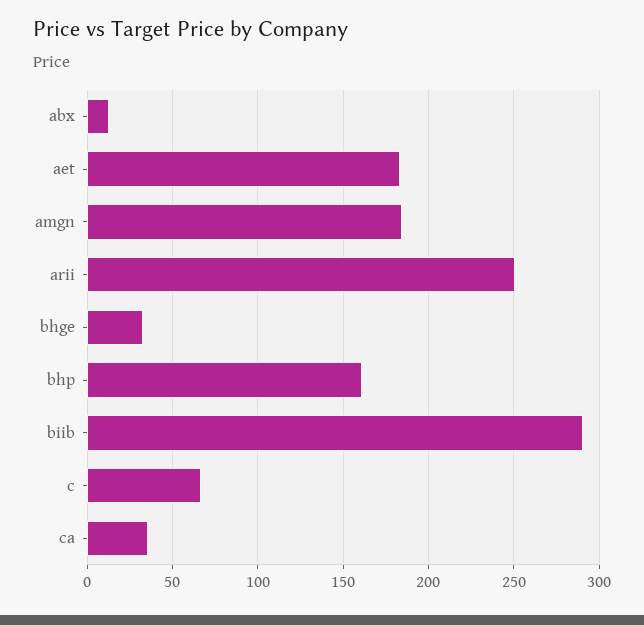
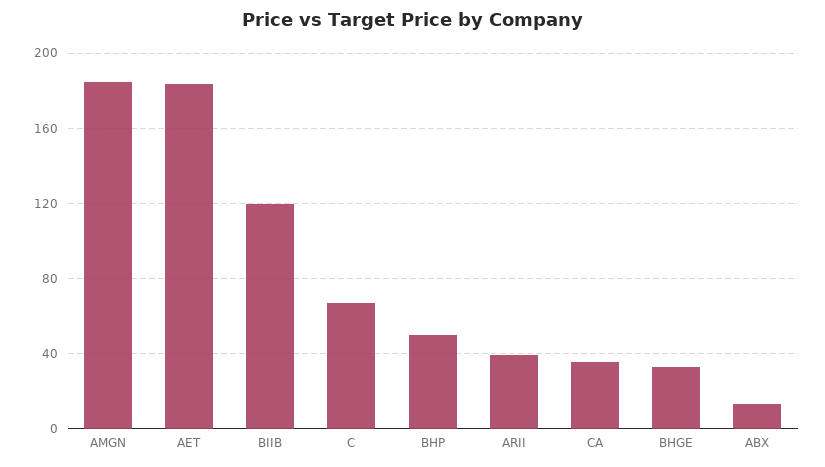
arii: 250 -> 40
bhp: 160 -> 50
biib: 290 -> 120

